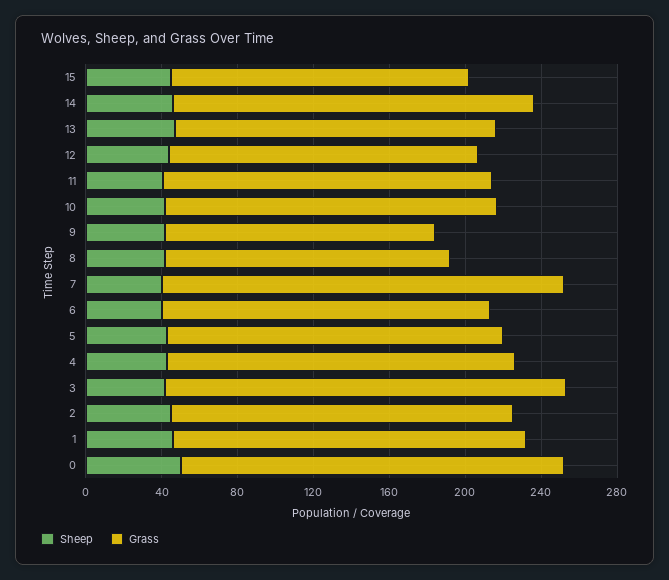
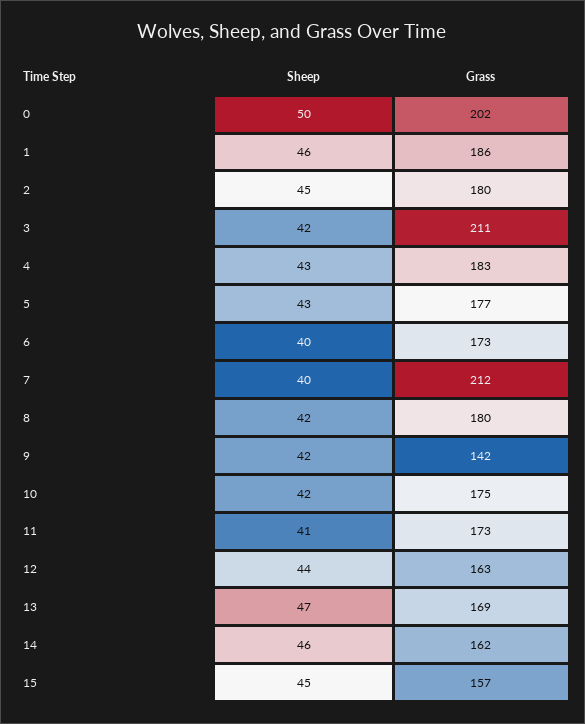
Grass, 14: 190 -> 162
Grass, 8: 150 -> 180

